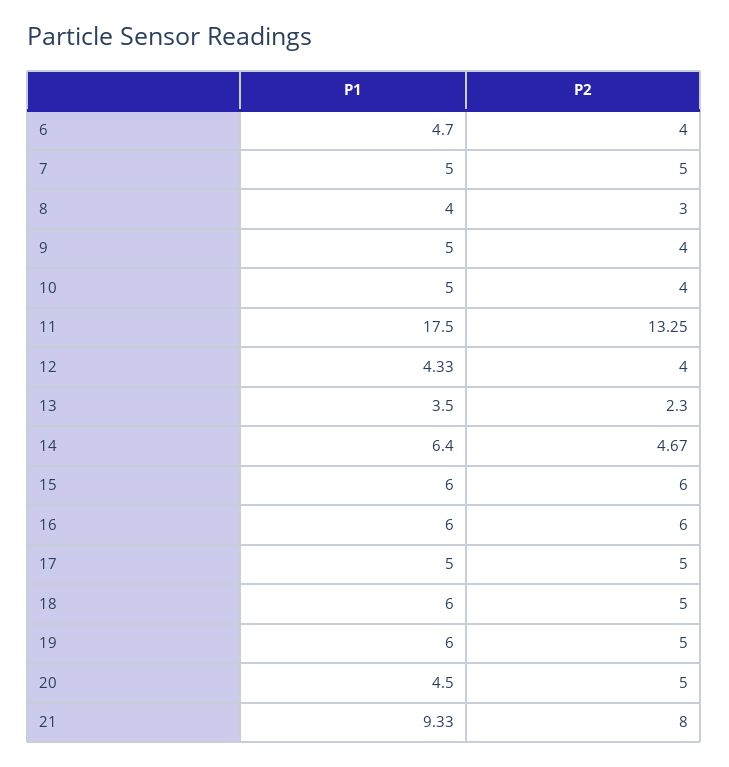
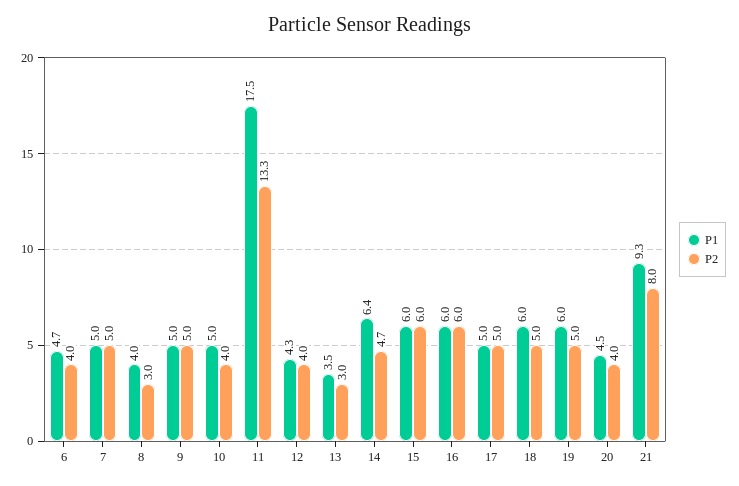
P2, 9: 4 -> 5
P2, 13: 2.3 -> 3
P2, 20: 5 -> 4

